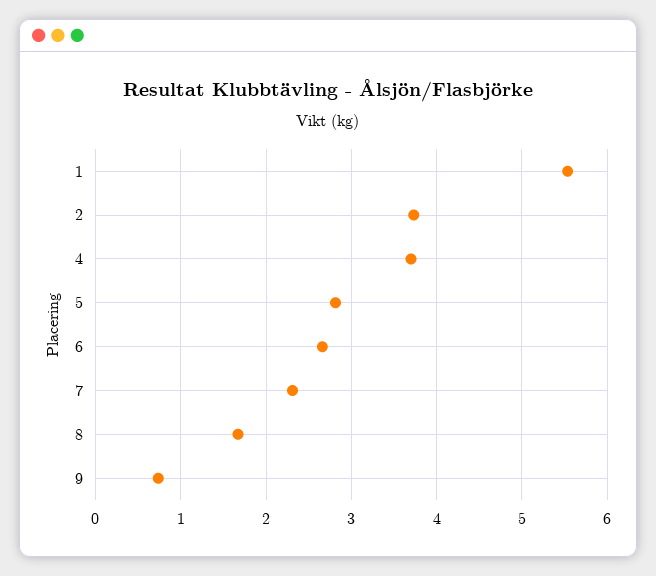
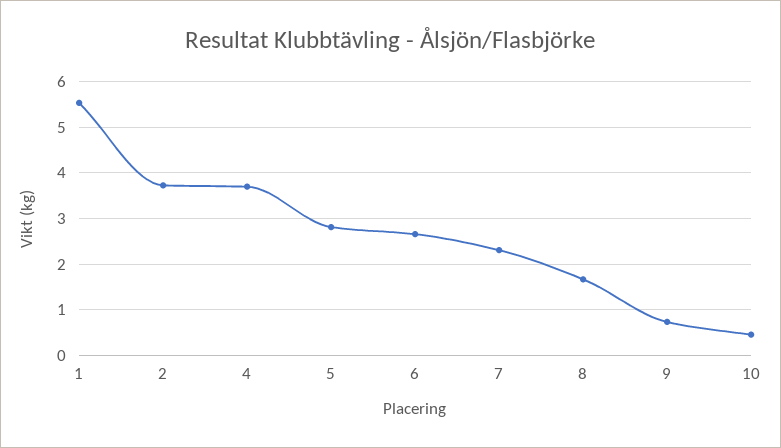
10: none -> 0.4

